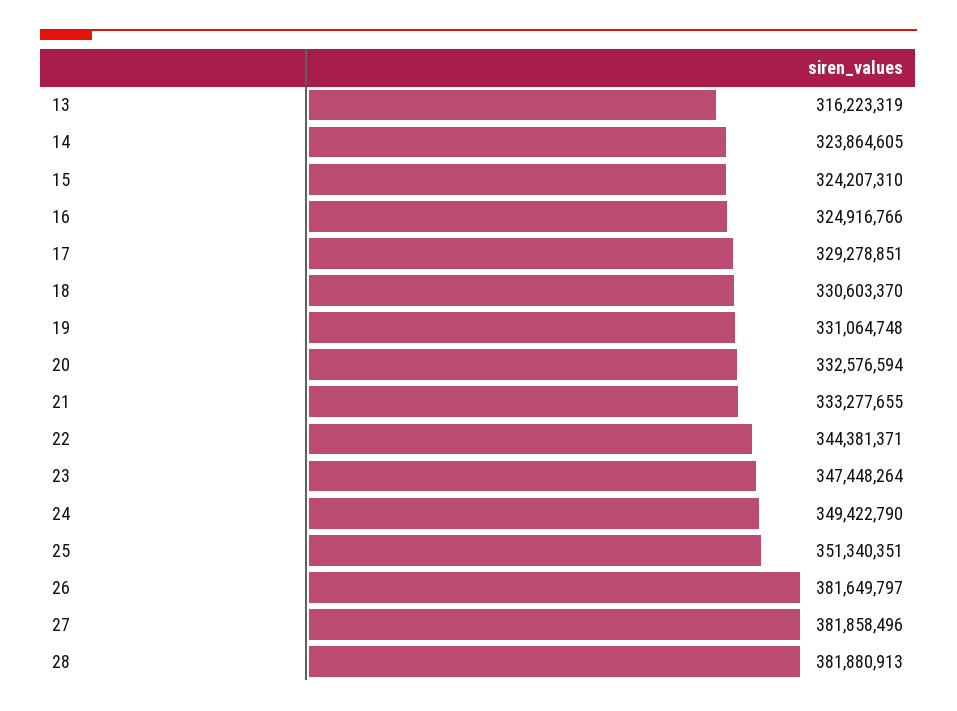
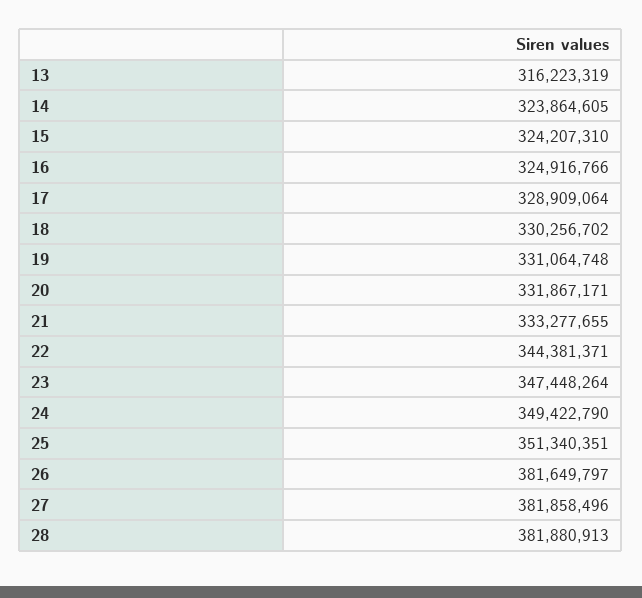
17: 329278851 -> 328909064
18: 330603370 -> 330256702
20: 332576594 -> 331867171

